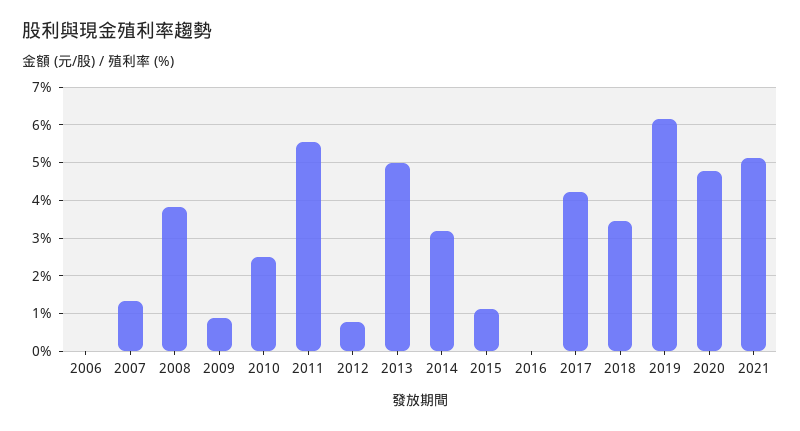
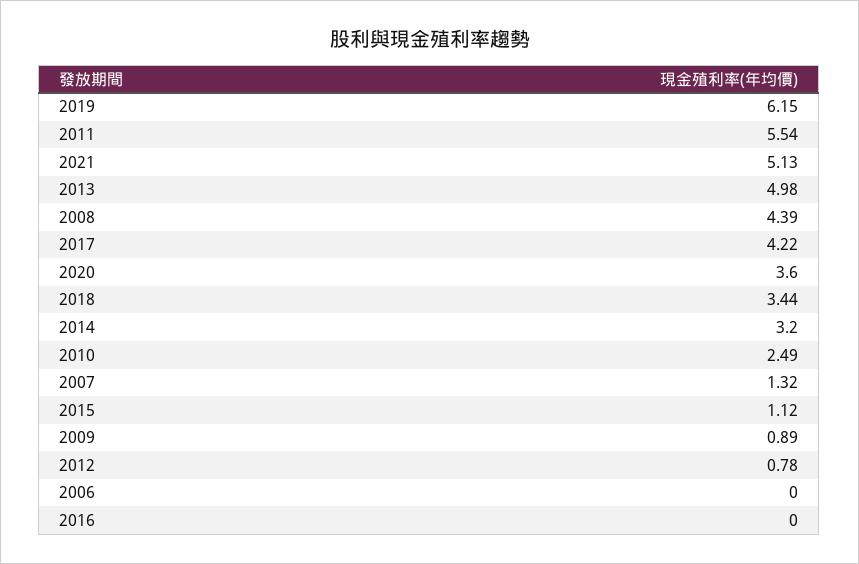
2008: 3.8 -> 4.39
2020: 4.8 -> 3.6

